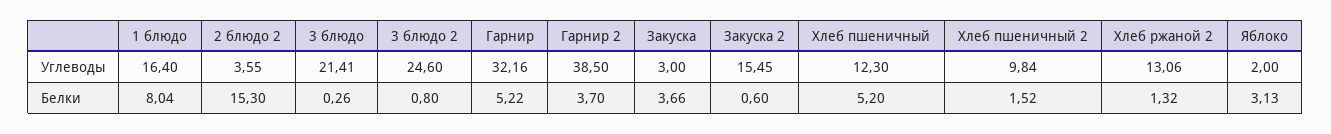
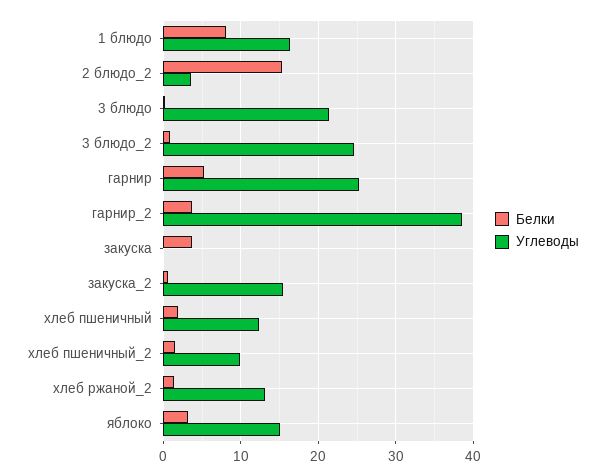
Углеводы, Гарнир: 32.16 -> 25
Углеводы, Закуска: 3 -> 0
Углеводы, Яблоко: 2 -> 15
Белки, Хлеб пшеничный: 5.2 -> 2

